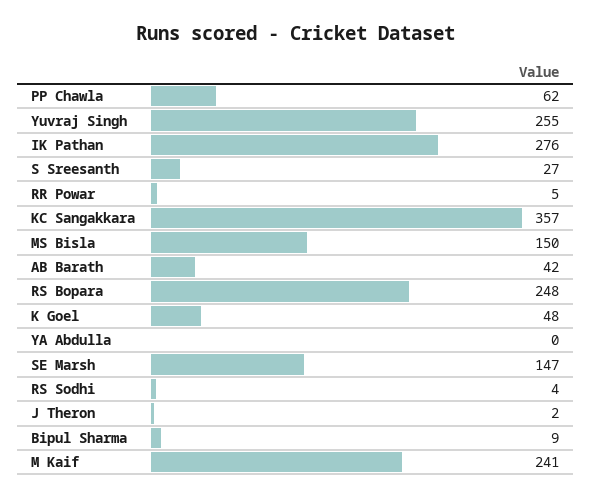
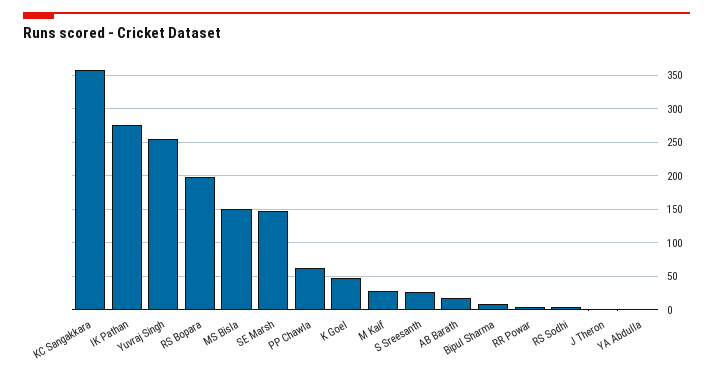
AB Barath: 42 -> 20
RS Bopara: 248 -> 200
M Kaif: 241 -> 30

